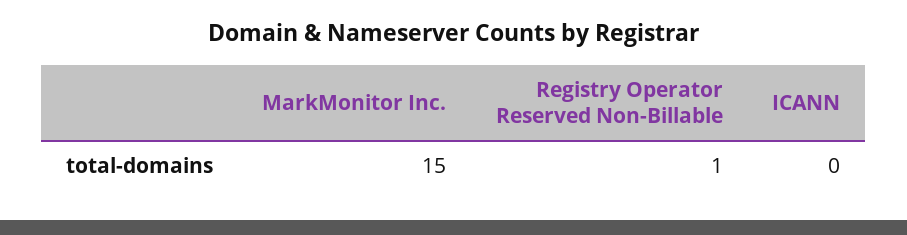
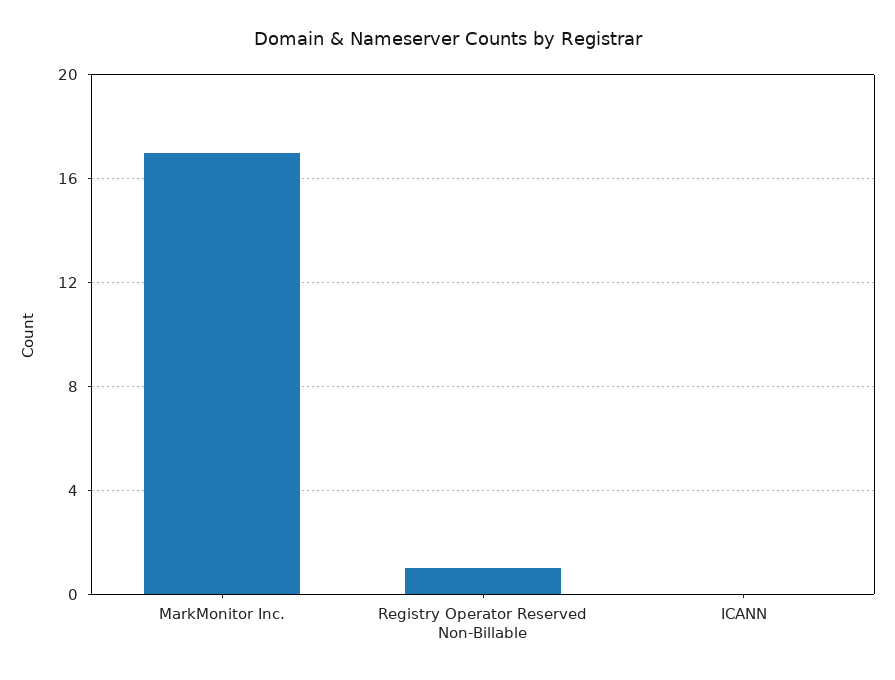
MarkMonitor Inc.: 15 -> 17

